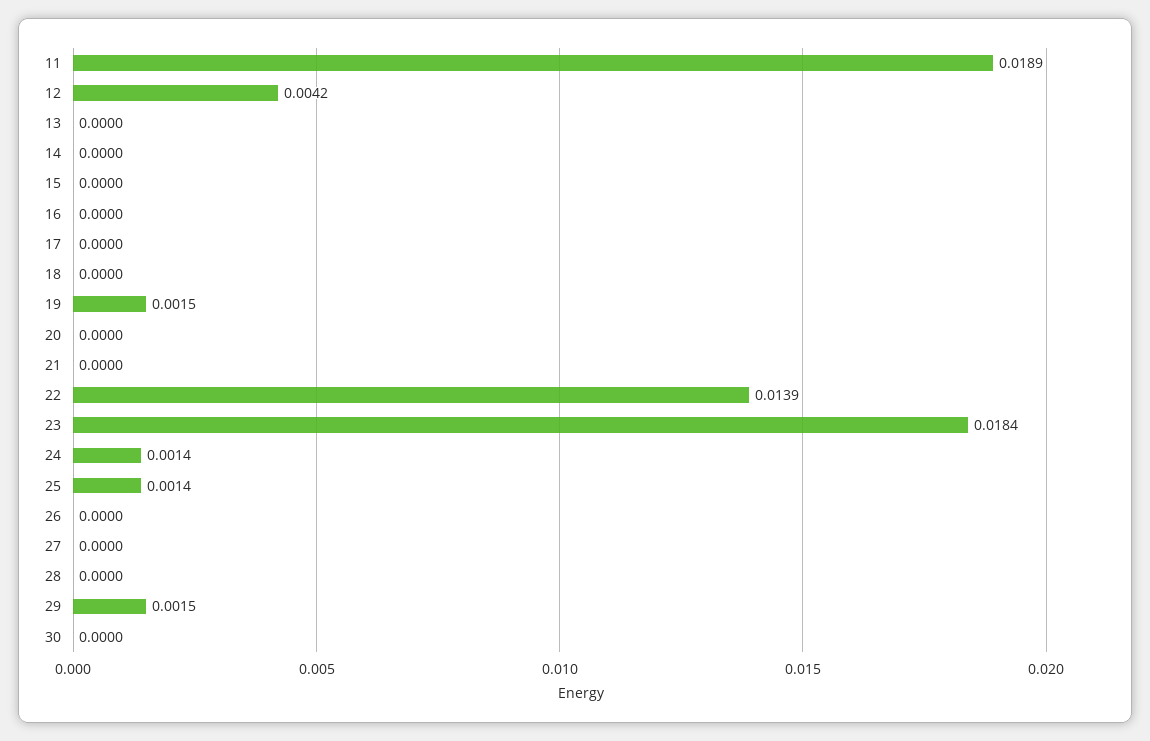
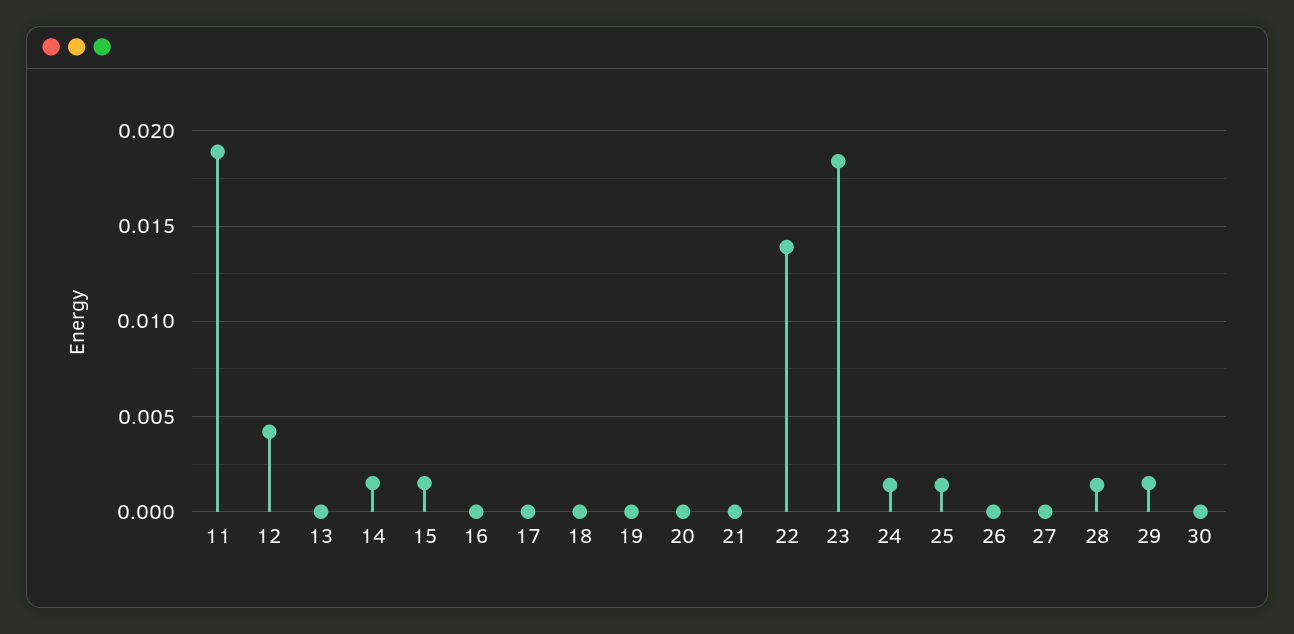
14: 0 -> 0.0015
15: 0 -> 0.0015
19: 0.0015 -> 0
28: 0 -> 0.0015

